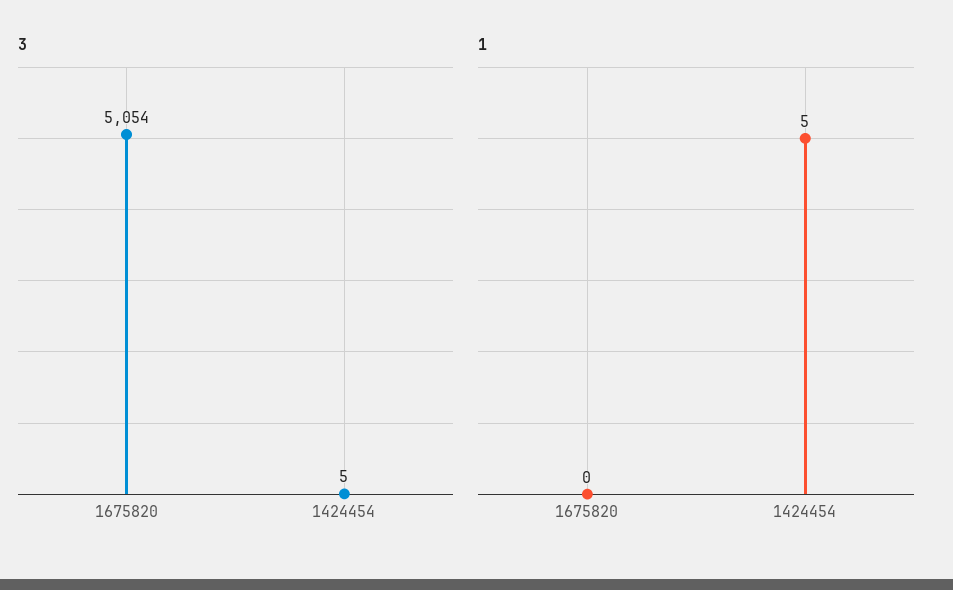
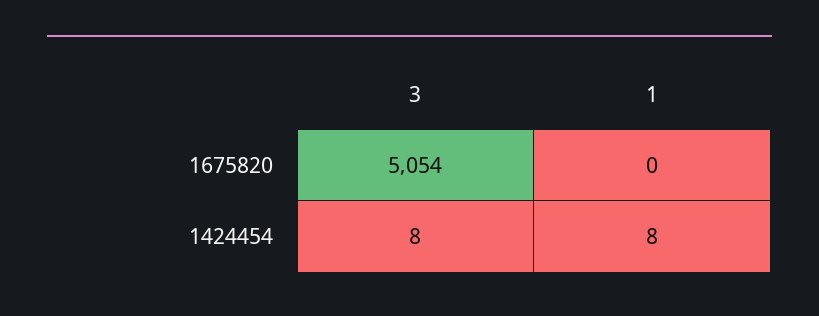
3, 1424454: 5 -> 8
1, 1424454: 5 -> 8

